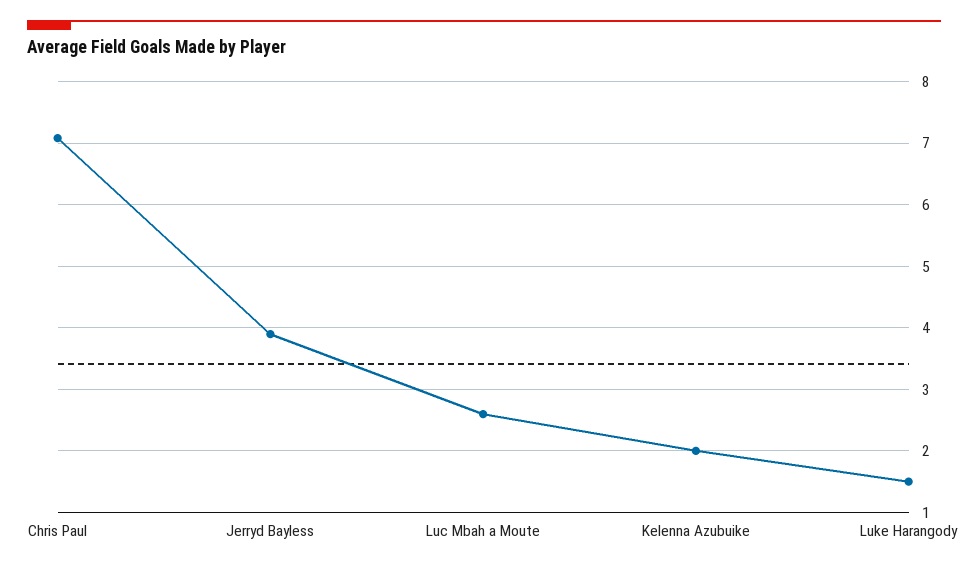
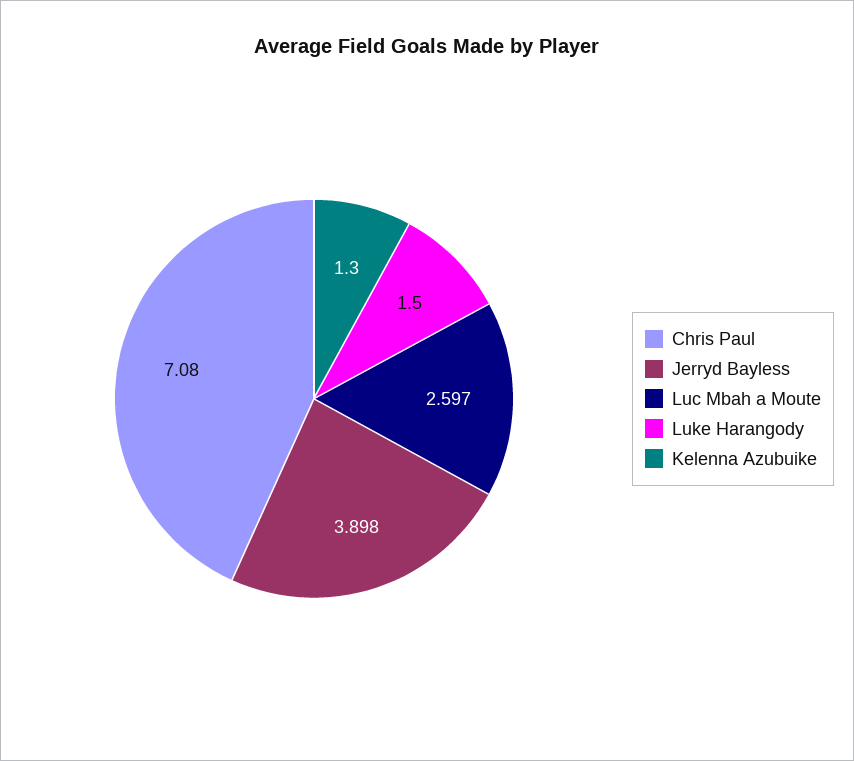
Kelenna Azubuike: 2 -> 1.3

